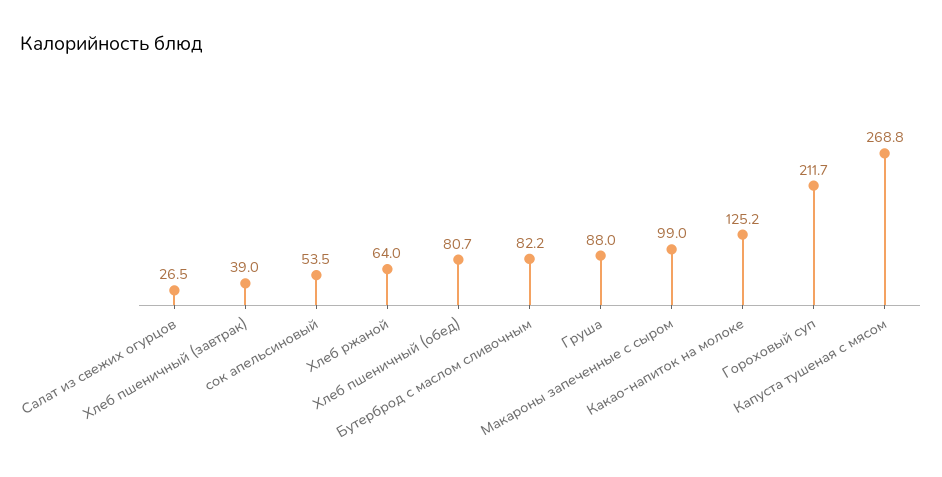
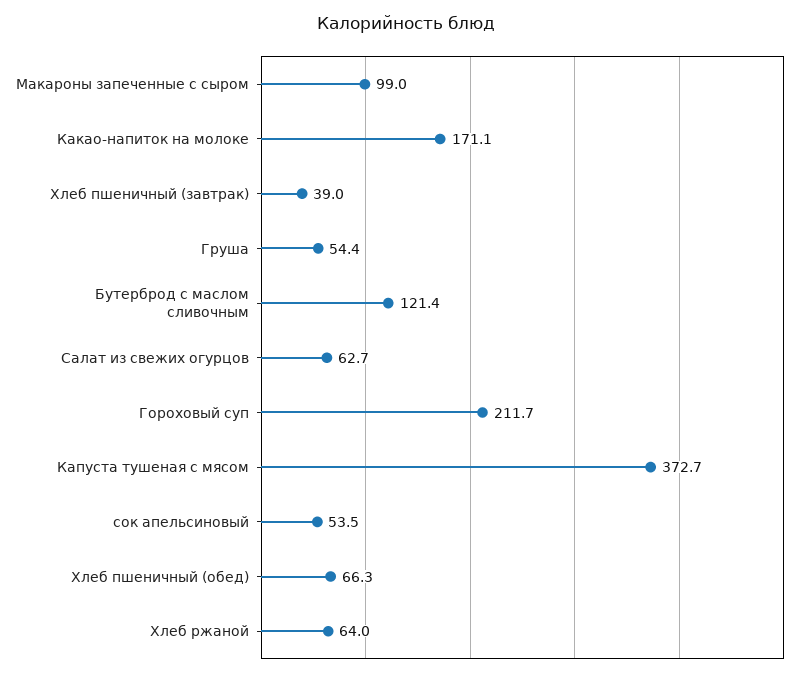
Салат из свежих огурцов: 26.5 -> 62.7
Хлеб пшеничный (обед): 80.7 -> 66.3
Бутерброд с маслом сливочным: 82.2 -> 121.4
Груша: 88 -> 54.4
Какао-напиток на молоке: 125.2 -> 171.1
Капуста тушеная с мясом: 268.8 -> 372.7

